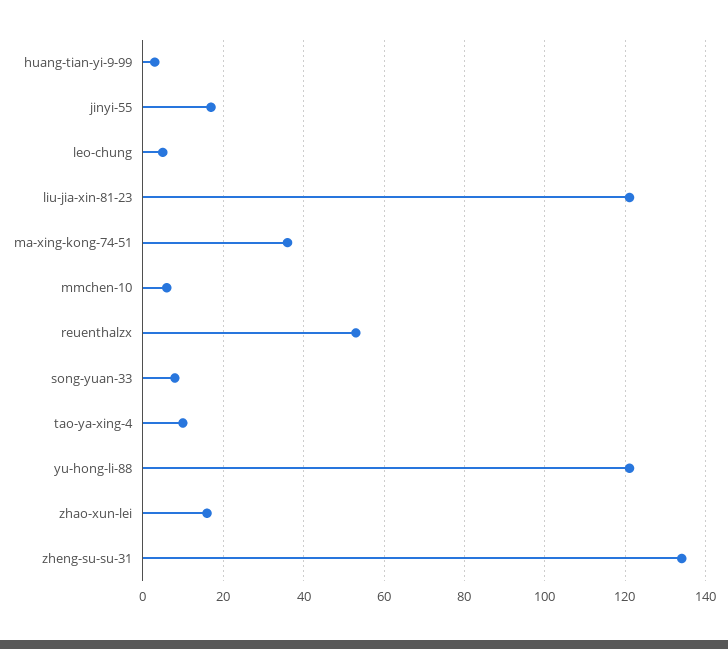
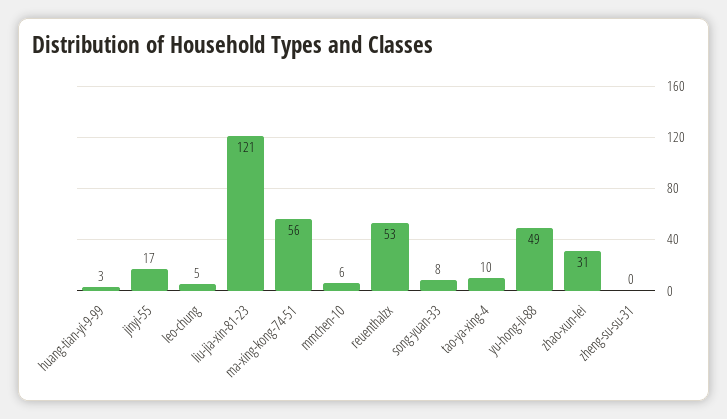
ma-xing-kong-74-51: 35 -> 56
yu-hong-li-88: 120 -> 49
zhao-xun-lei: 15 -> 31
zheng-su-su-31: 135 -> 0

